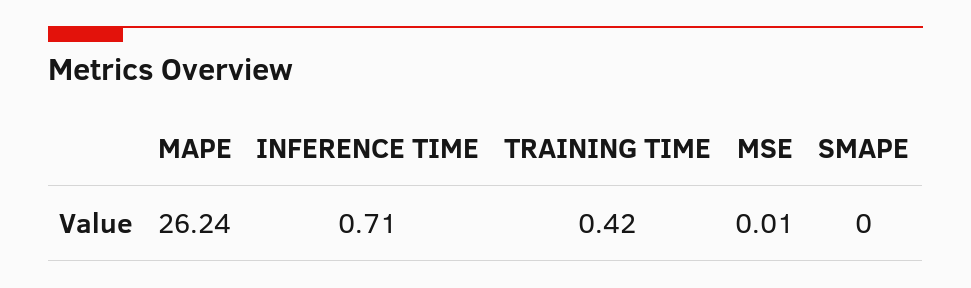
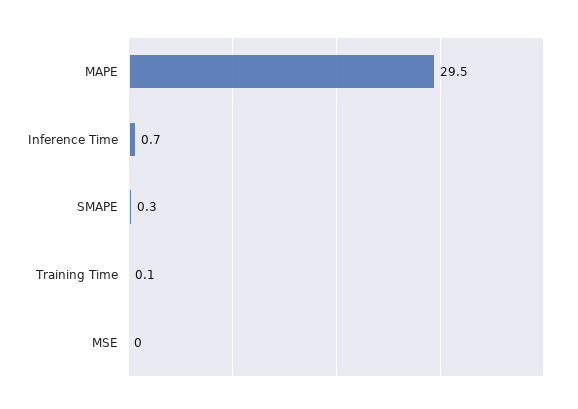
MAPE: 26.24 -> 29.5
TRAINING TIME: 0.42 -> 0.1
SMAPE: 0 -> 0.3

